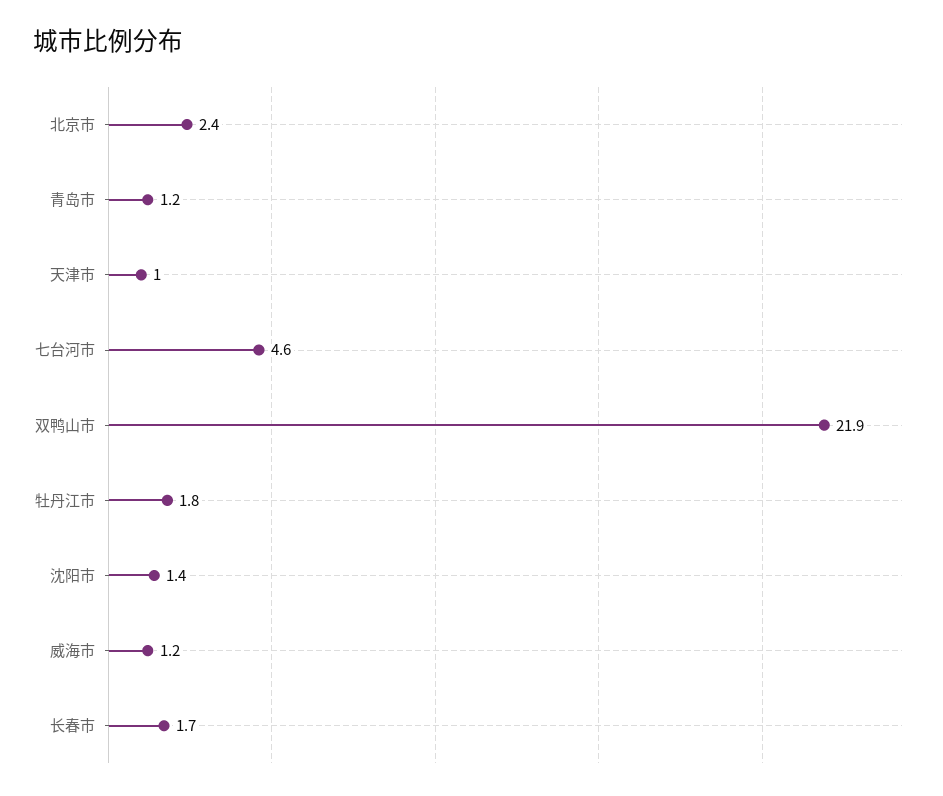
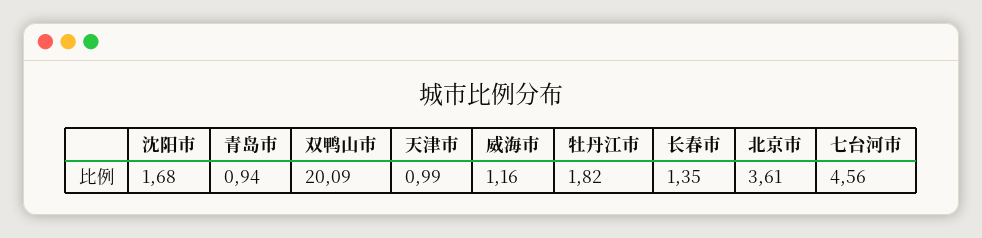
北京市: 2.4 -> 3.61
青岛市: 1.2 -> 0.94
双鸭山市: 21.9 -> 20.09
沈阳市: 1.4 -> 1.68
长春市: 1.7 -> 1.35

